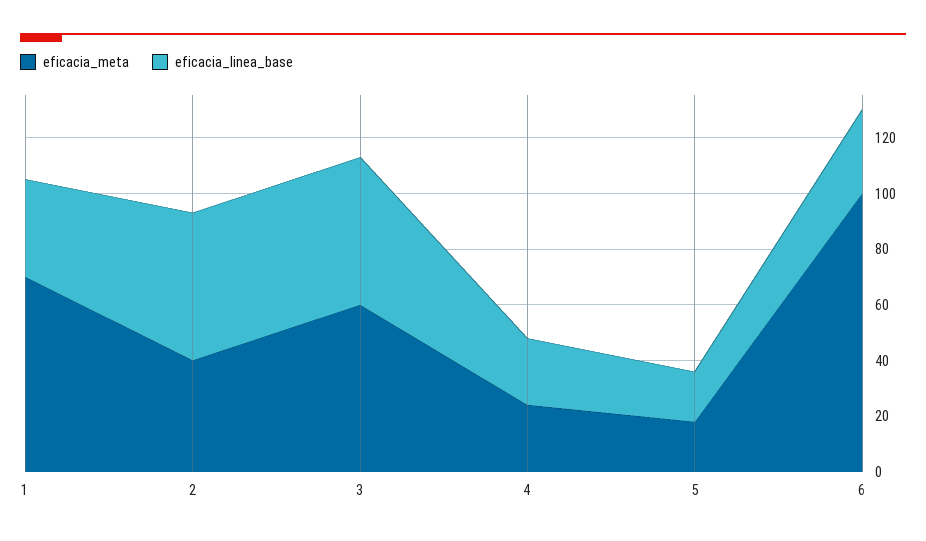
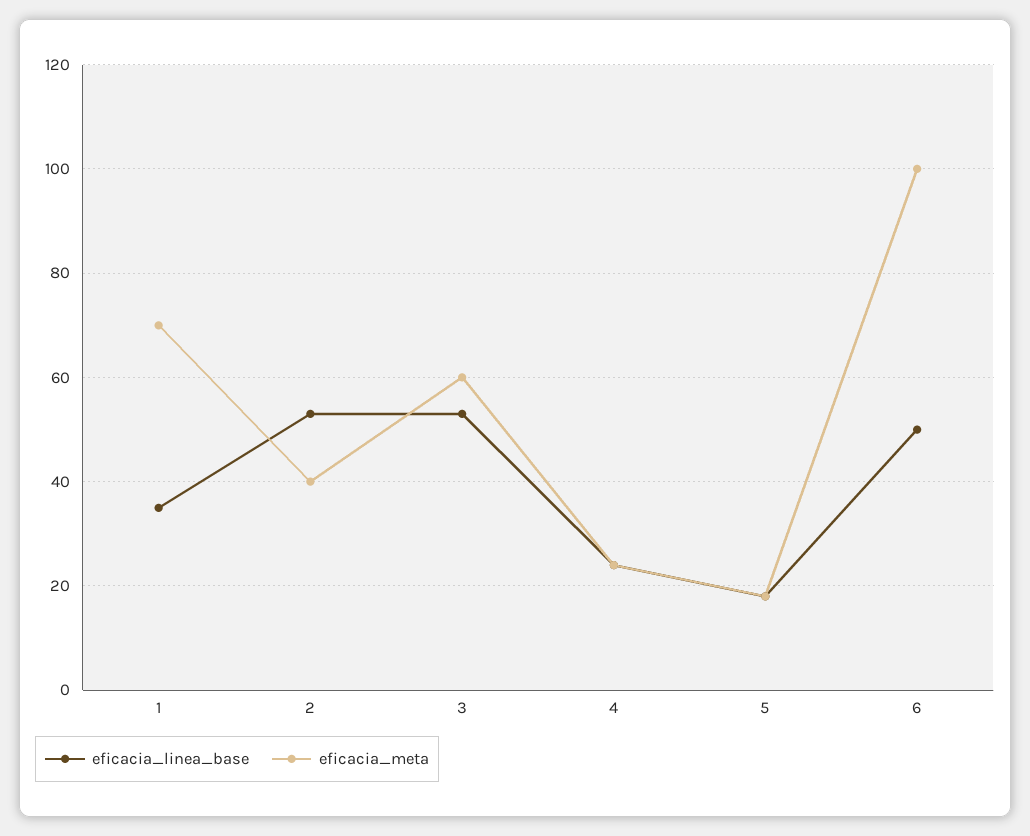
eficacia_linea_base, 6: 30 -> 50

